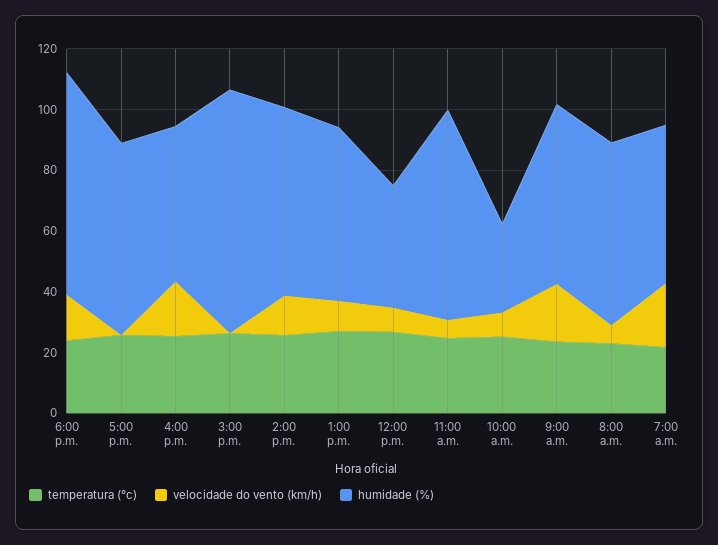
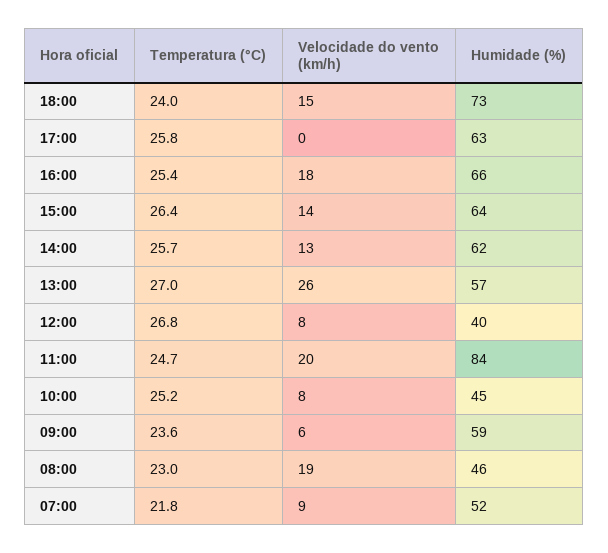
humidade (%), 4:00 p.m.: 50 -> 66
velocidade do vento (km/h), 3:00 p.m.: 0 -> 14
humidade (%), 3:00 p.m.: 80 -> 64
velocidade do vento (km/h), 1:00 p.m.: 10 -> 26
velocidade do vento (km/h), 11:00 a.m.: 5 -> 20
humidade (%), 11:00 a.m.: 70 -> 84
humidade (%), 10:00 a.m.: 30 -> 45
velocidade do vento (km/h), 9:00 a.m.: 20 -> 6
velocidade do vento (km/h), 8:00 a.m.: 5 -> 19
humidade (%), 8:00 a.m.: 60 -> 46
velocidade do vento (km/h), 7:00 a.m.: 20 -> 9

